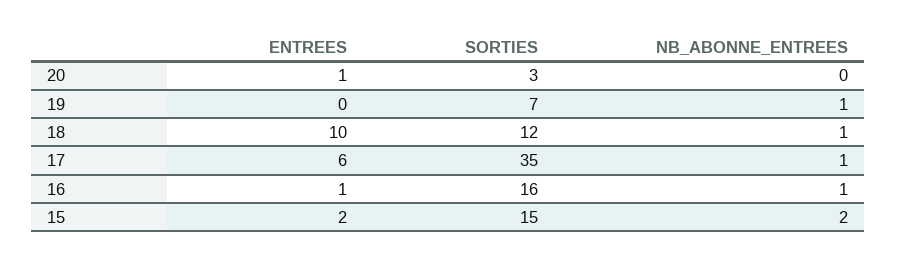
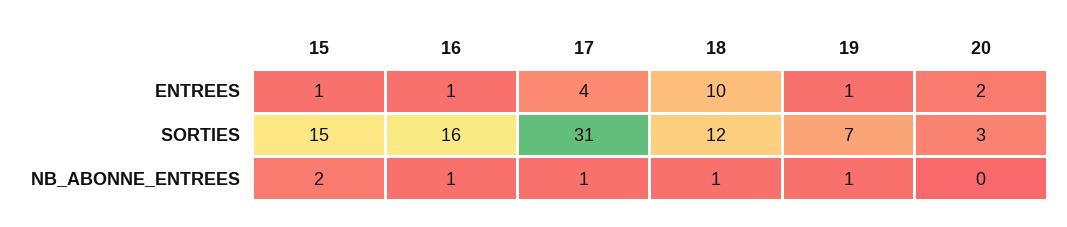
ENTREES, 20: 1 -> 2
ENTREES, 19: 0 -> 1
ENTREES, 17: 6 -> 4
SORTIES, 17: 35 -> 31
ENTREES, 15: 2 -> 1

